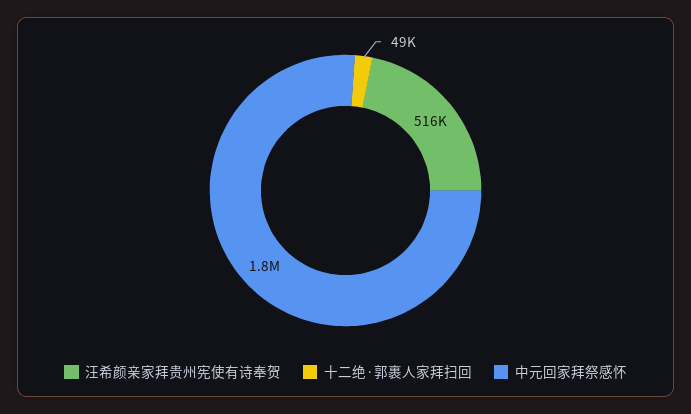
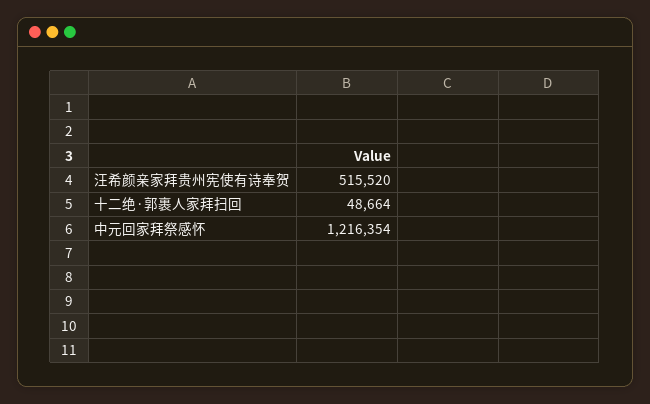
中元回家拜祭感怀: 1800000 -> 1216354

